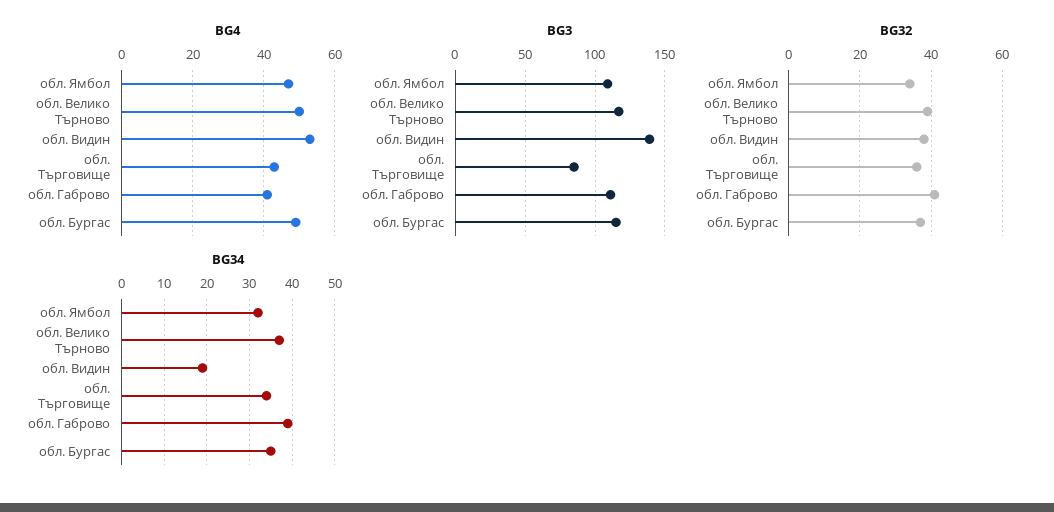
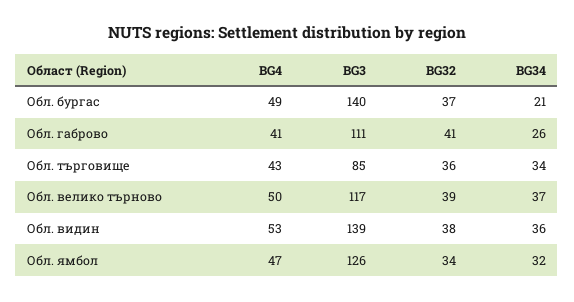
BG3, обл. Ямбол: 110 -> 126
BG3, обл. Бургас: 115 -> 140
BG34, обл. Видин: 20 -> 36
BG34, обл. Габрово: 40 -> 26
BG34, обл. Бургас: 35 -> 21

